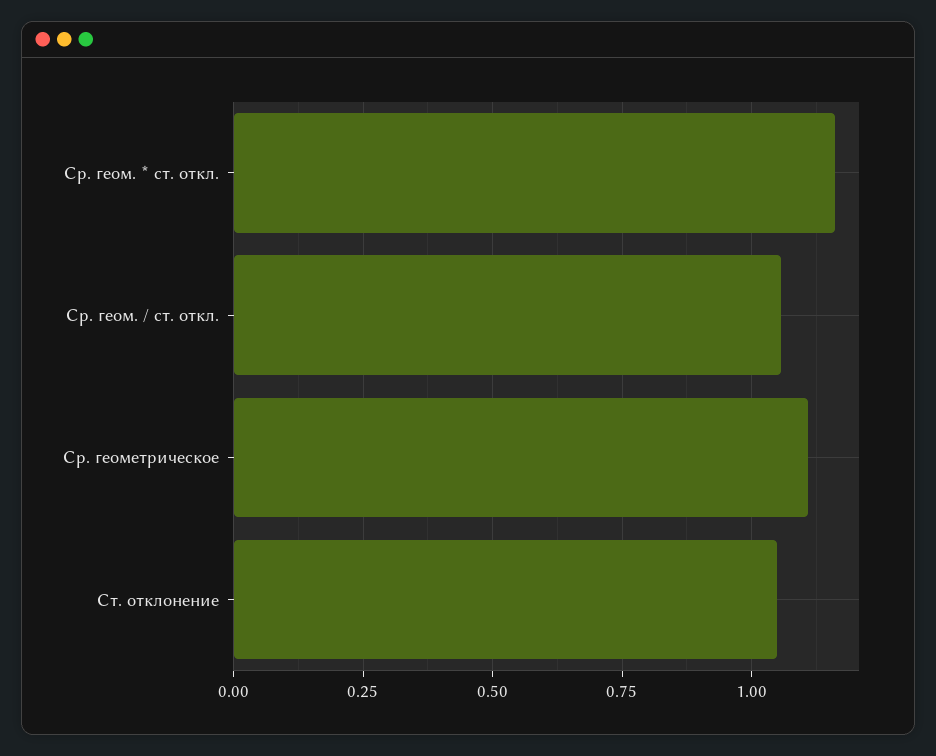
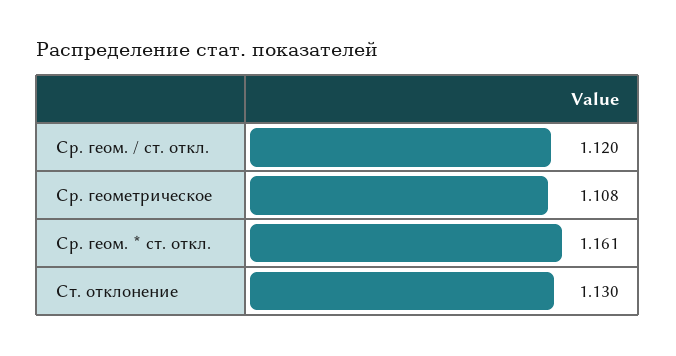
Ср. геом. / ст. откл.: 1.05 -> 1.12
Ст. отклонение: 1.05 -> 1.13

